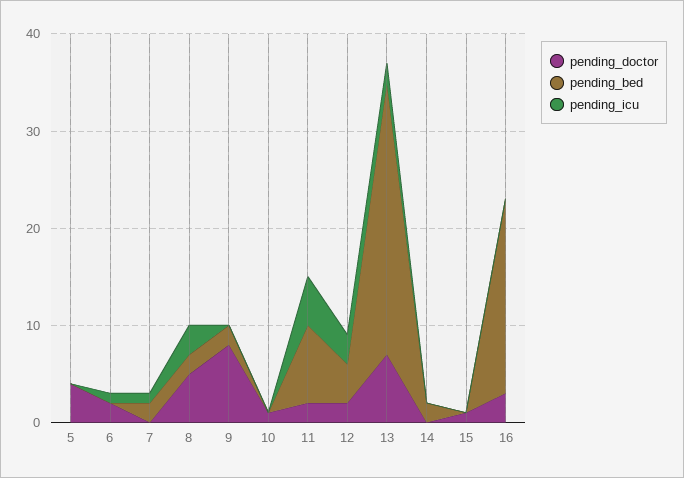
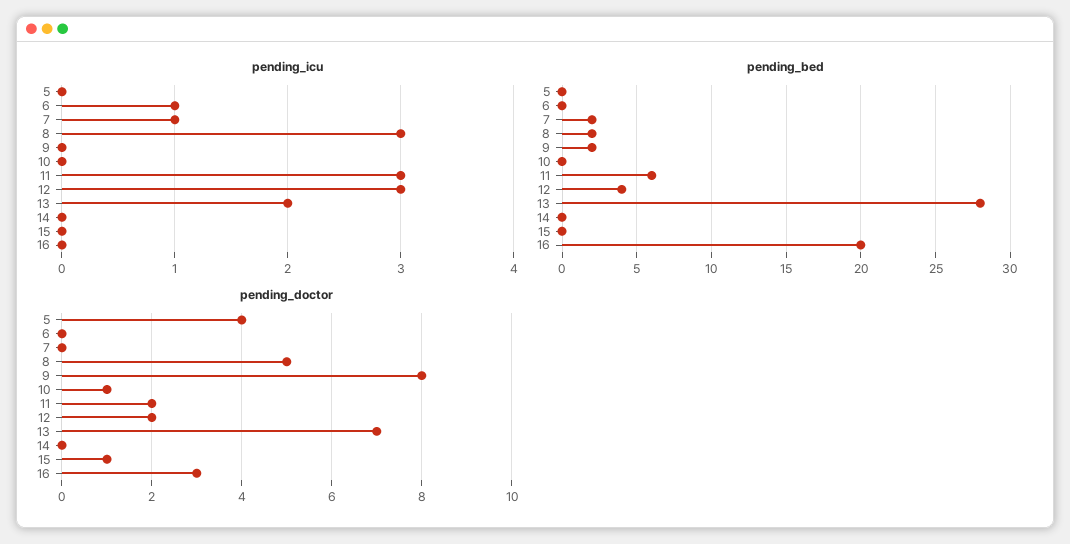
pending_doctor, 6: 2 -> 0
pending_bed, 11: 8 -> 6
pending_icu, 11: 5 -> 3
pending_bed, 14: 2 -> 0

